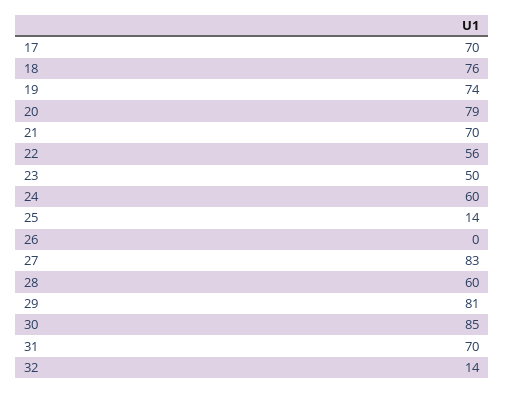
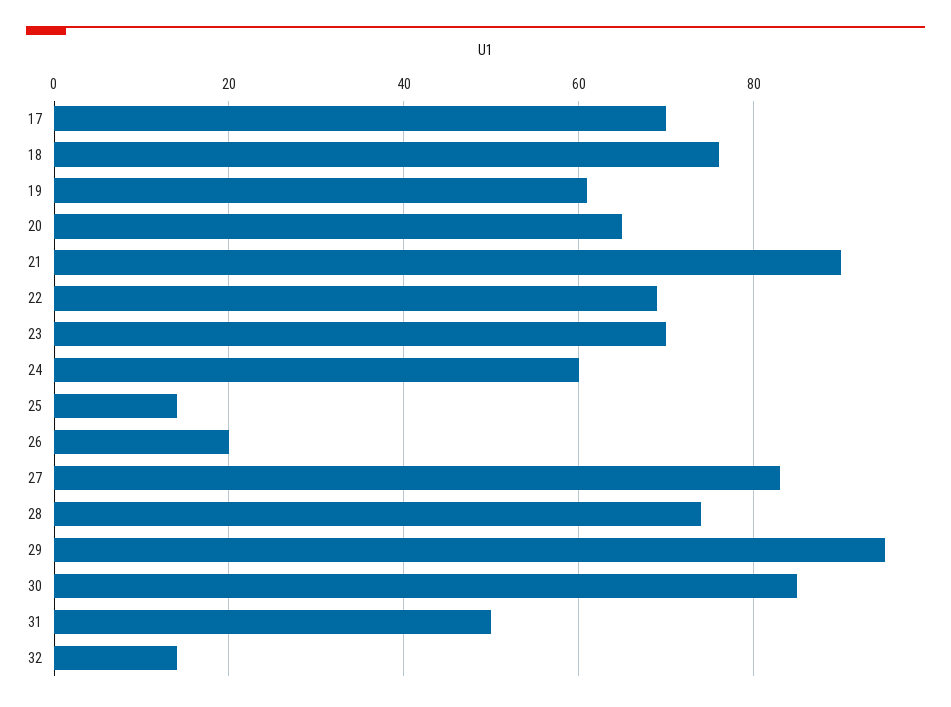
19: 74 -> 60
20: 79 -> 65
21: 70 -> 90
22: 56 -> 70
23: 50 -> 70
26: 0 -> 20
28: 60 -> 75
29: 81 -> 95
31: 70 -> 50

